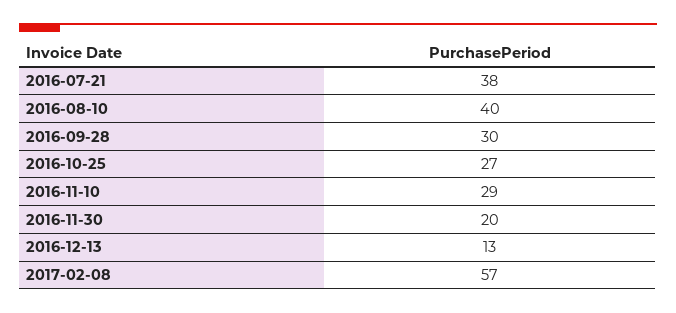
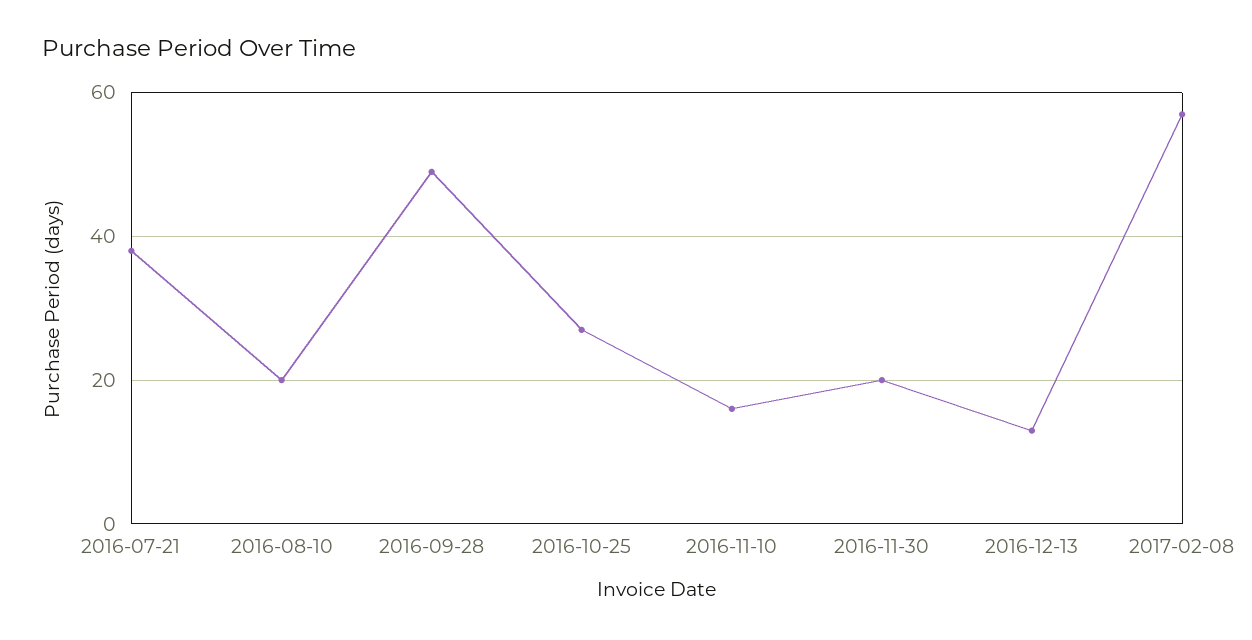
2016-08-10: 40 -> 20
2016-09-28: 30 -> 50
2016-11-10: 29 -> 15

